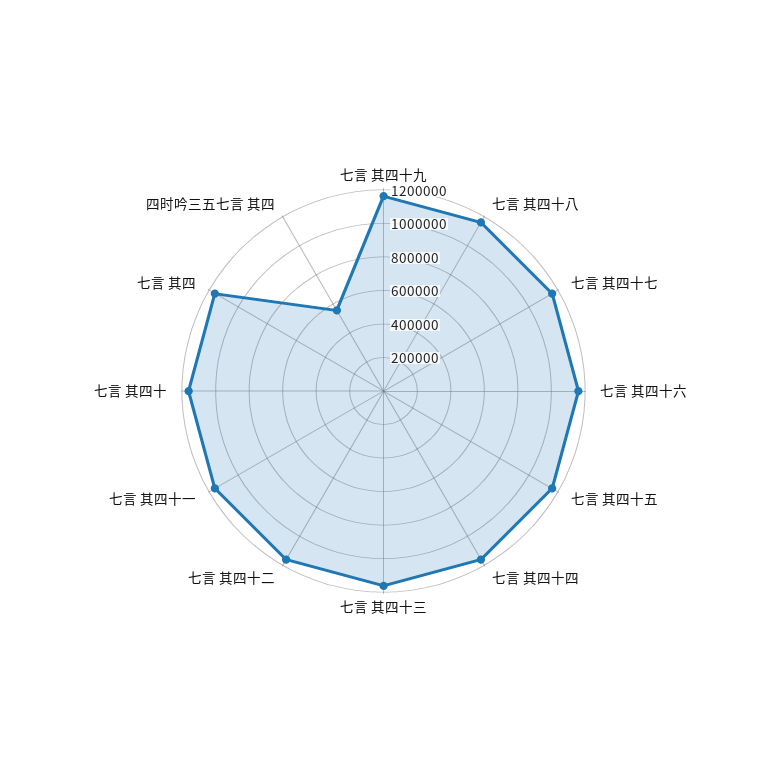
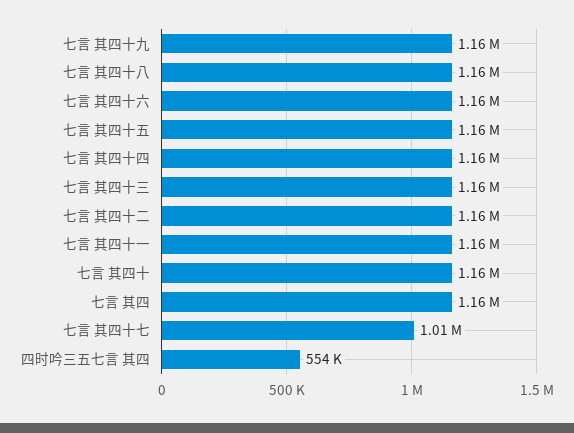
七言 其四十七: 1150000 -> 1010000

